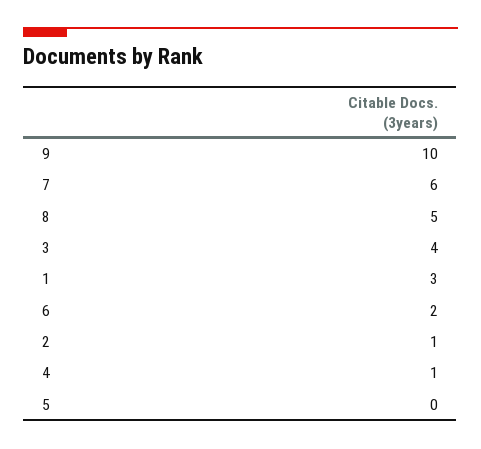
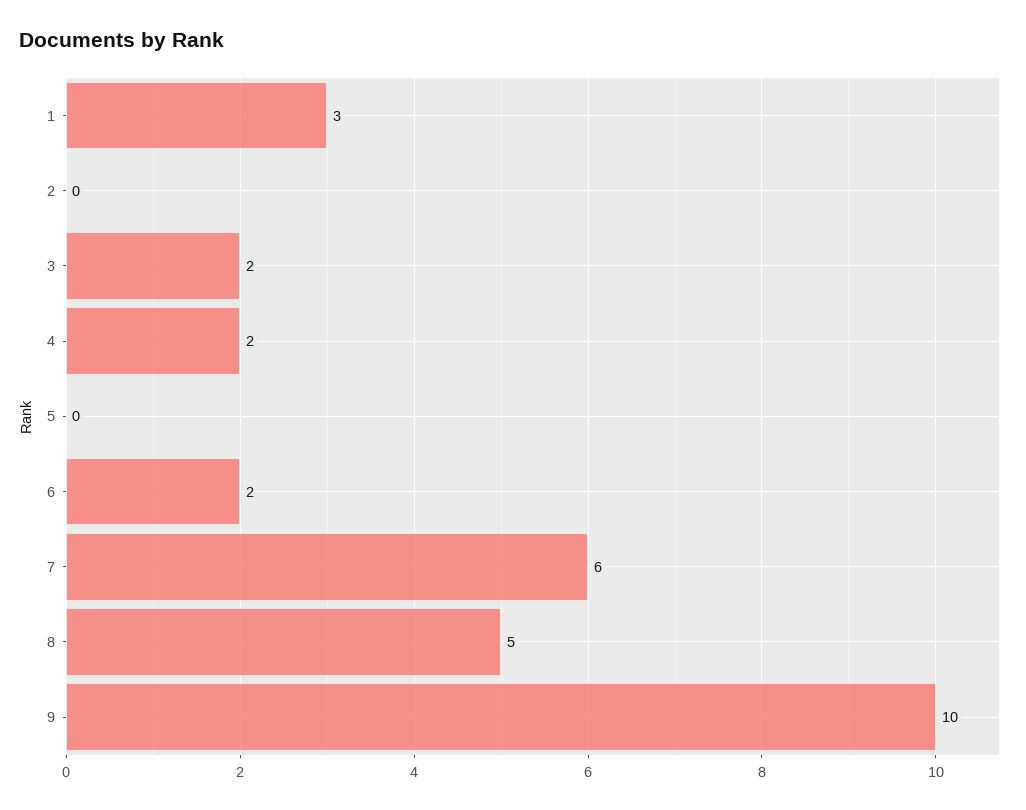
3: 4 -> 2
2: 1 -> 0
4: 1 -> 2

